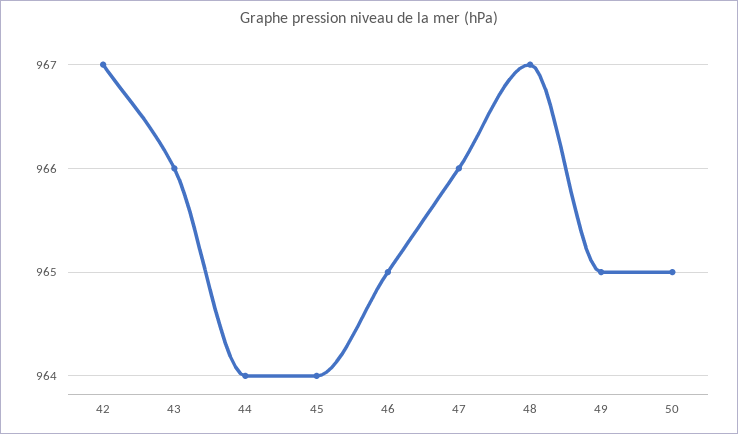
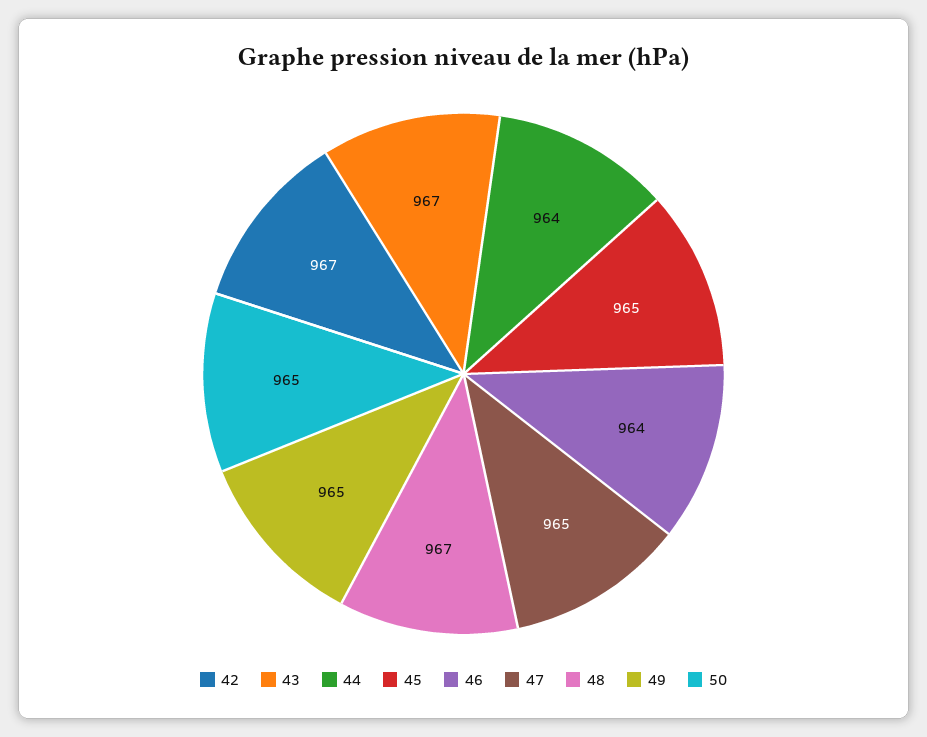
43: 966 -> 967
45: 964 -> 965
46: 965 -> 964
47: 966 -> 965

